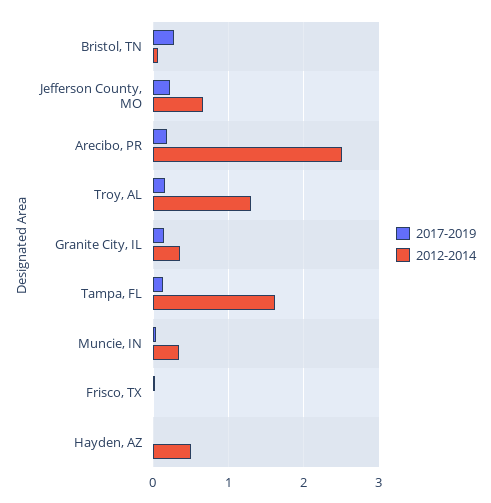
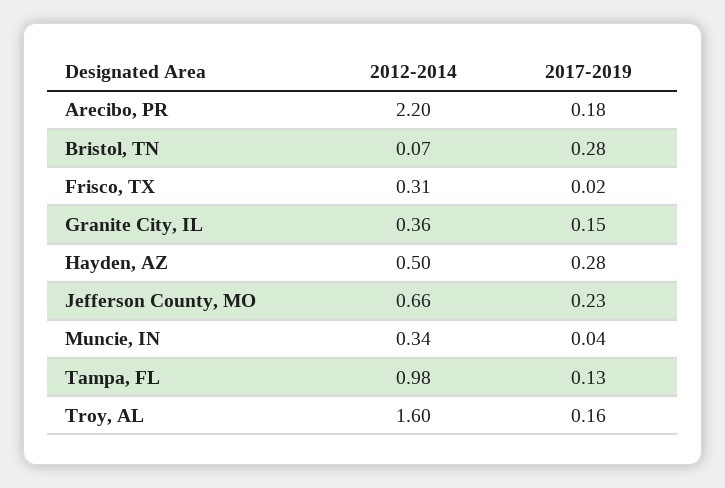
2012-2014, Arecibo, PR: 2.5 -> 2.2
2012-2014, Troy, AL: 1.3 -> 1.6
2012-2014, Tampa, FL: 1.6 -> 0.98
2012-2014, Frisco, TX: 0 -> 0.31
2017-2019, Hayden, AZ: 0 -> 0.28

